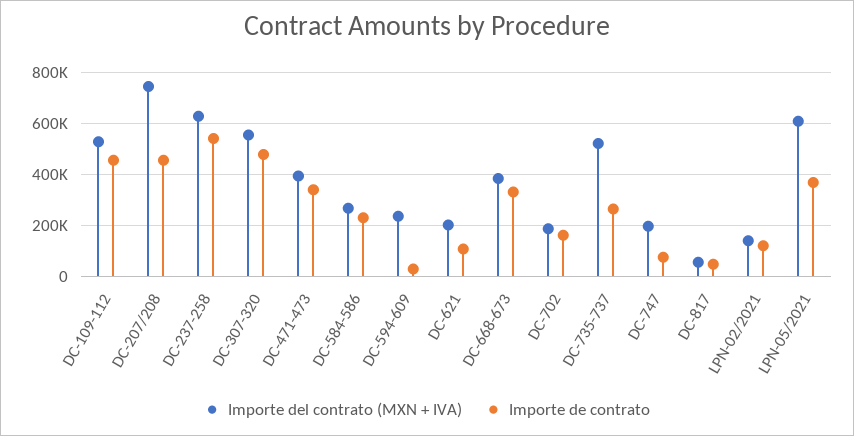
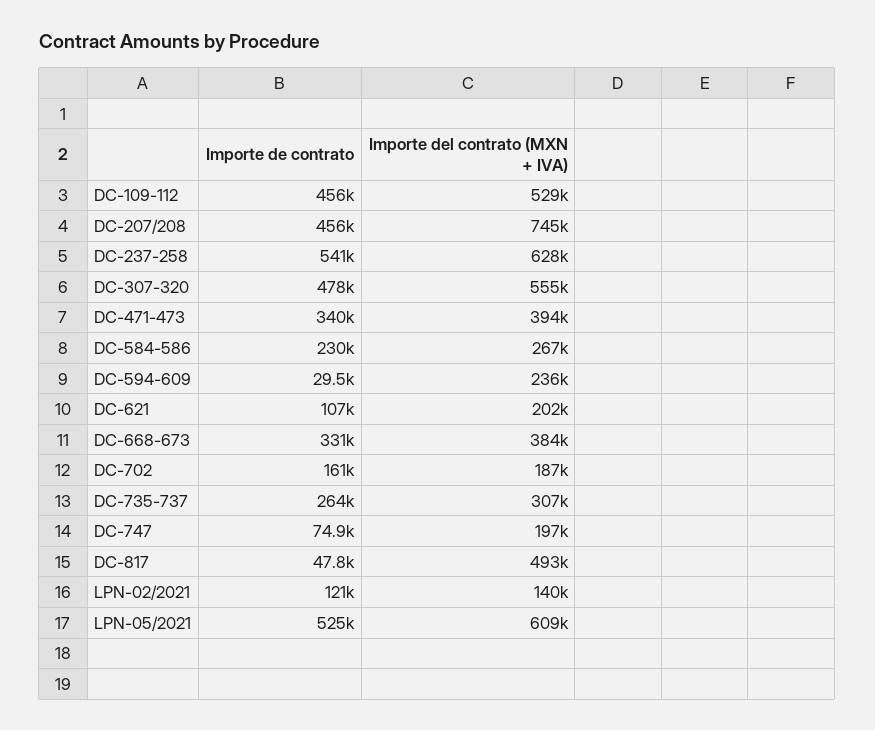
Importe del contrato (MXN + IVA), DC-735-737: 525000 -> 307000
Importe del contrato (MXN + IVA), DC-817: 50000 -> 493000
Importe de contrato, LPN-05/2021: 375000 -> 525000

